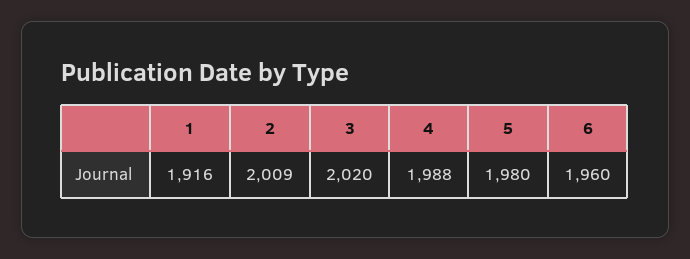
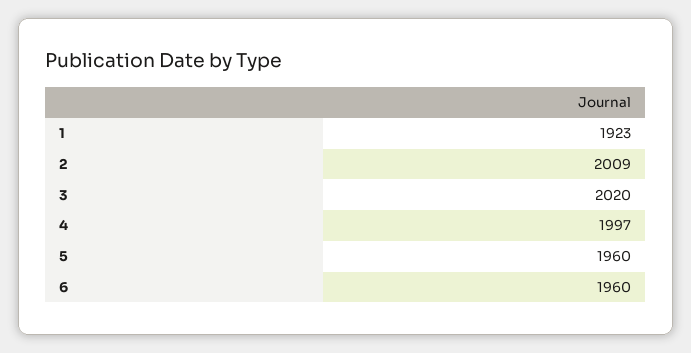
1: 1916 -> 1923
4: 1988 -> 1997
5: 1980 -> 1960

